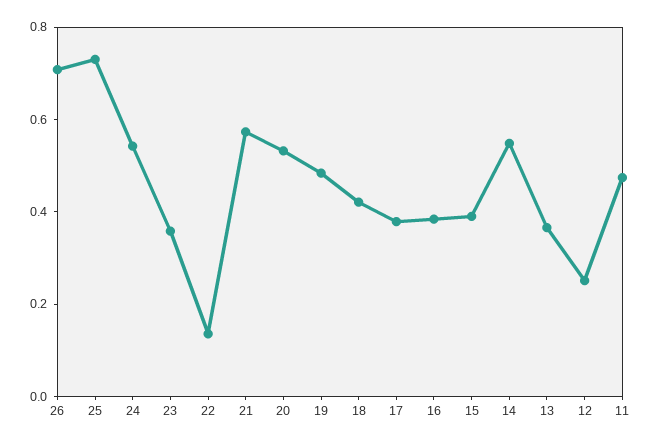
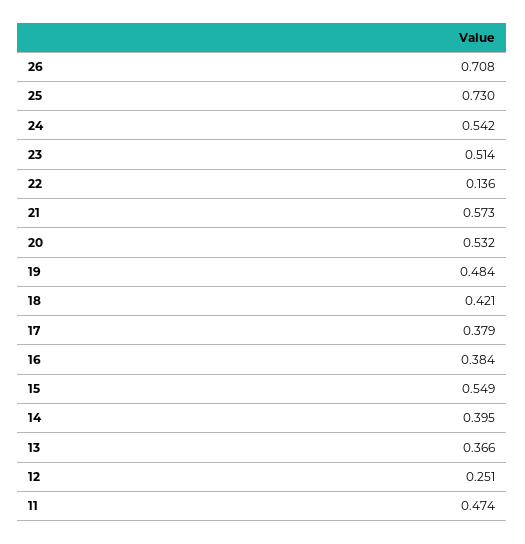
23: 0.35 -> 0.514
15: 0.4 -> 0.549
14: 0.55 -> 0.395

